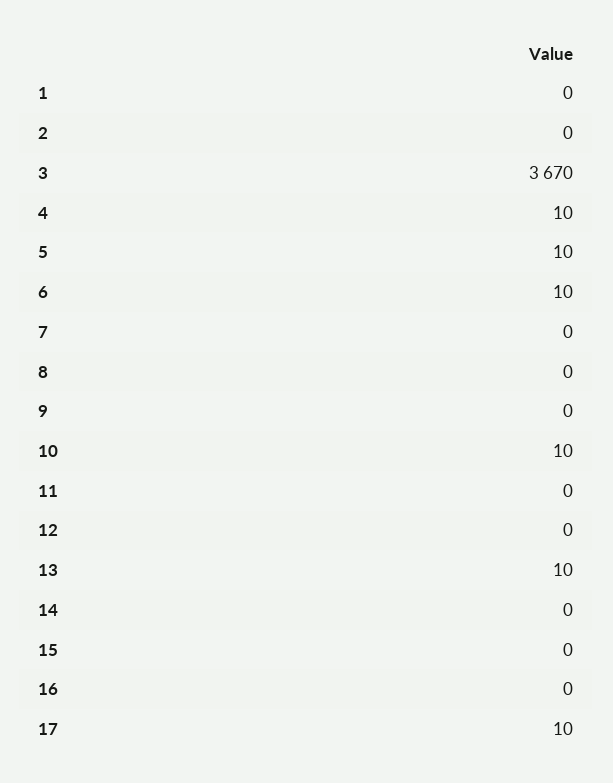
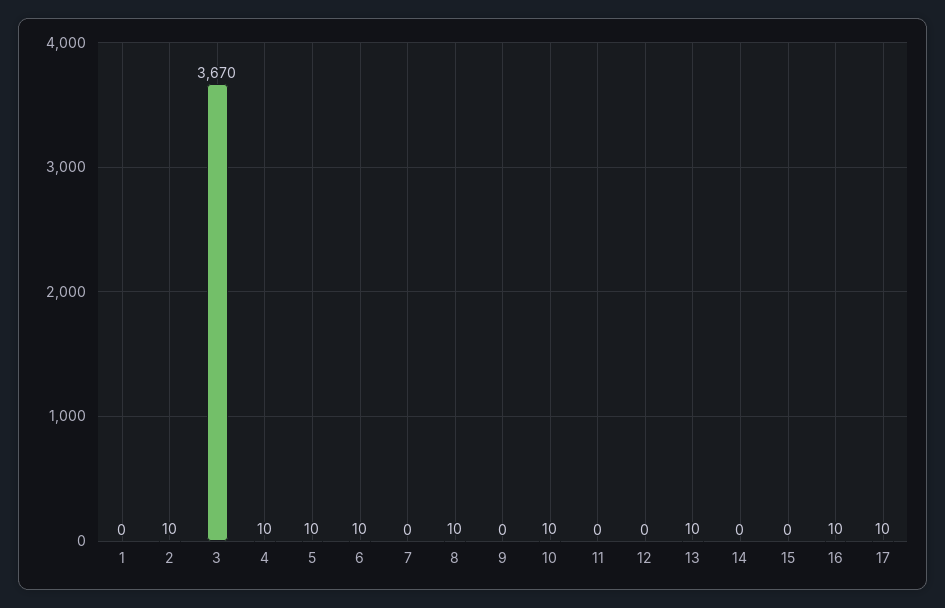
2: 0 -> 10
8: 0 -> 10
16: 0 -> 10

